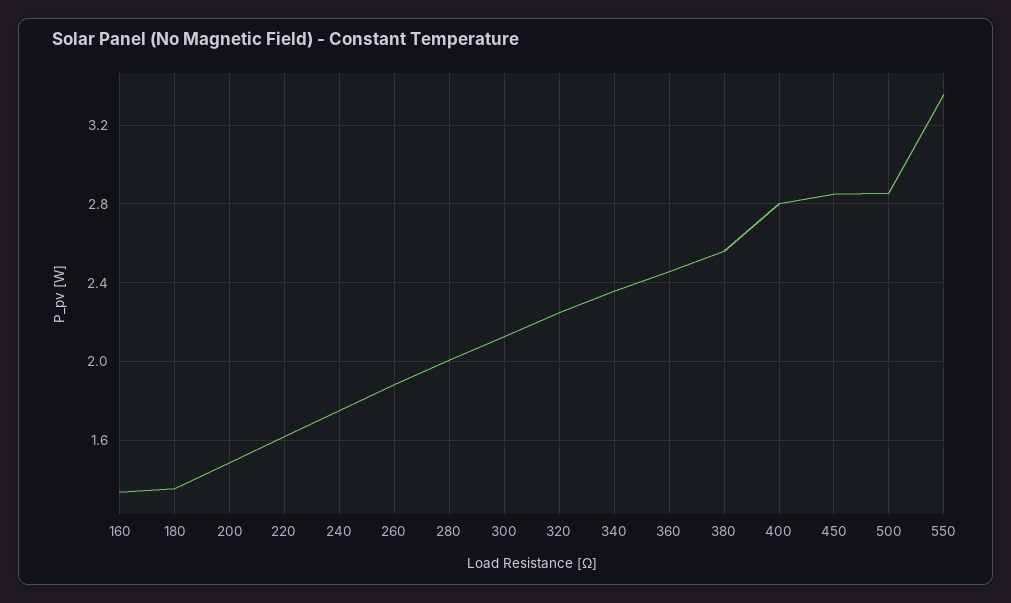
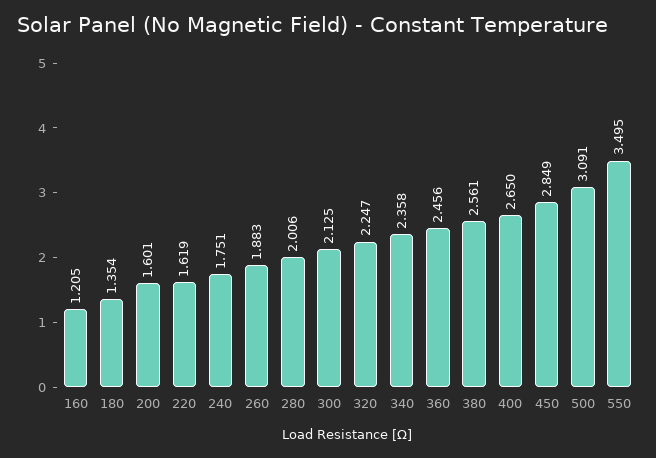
160: 1.35 -> 1.205
200: 1.5 -> 1.601
400: 2.8 -> 2.65
500: 2.85 -> 3.091
550: 3.35 -> 3.495

